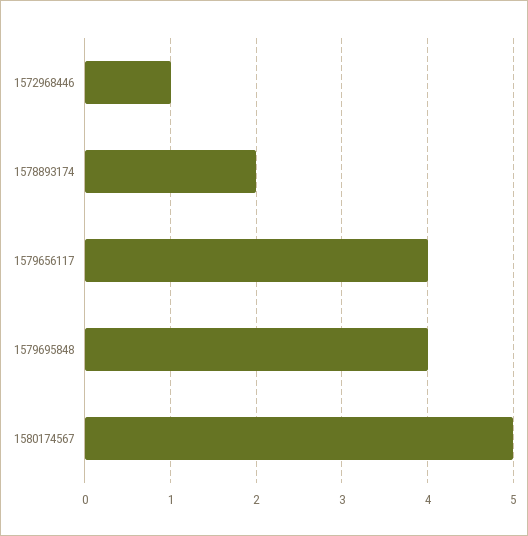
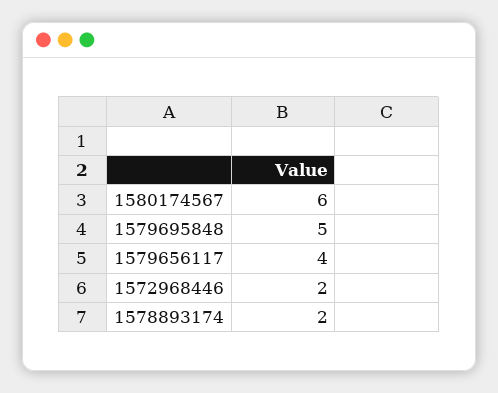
1572968446: 1 -> 2
1579695848: 4 -> 5
1580174567: 5 -> 6

